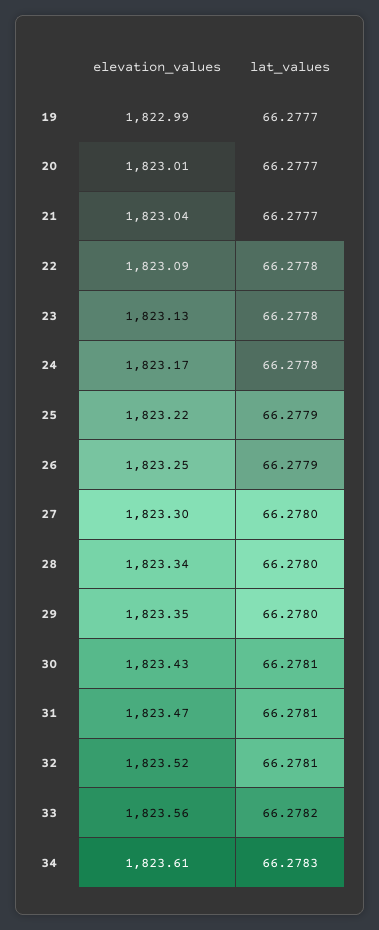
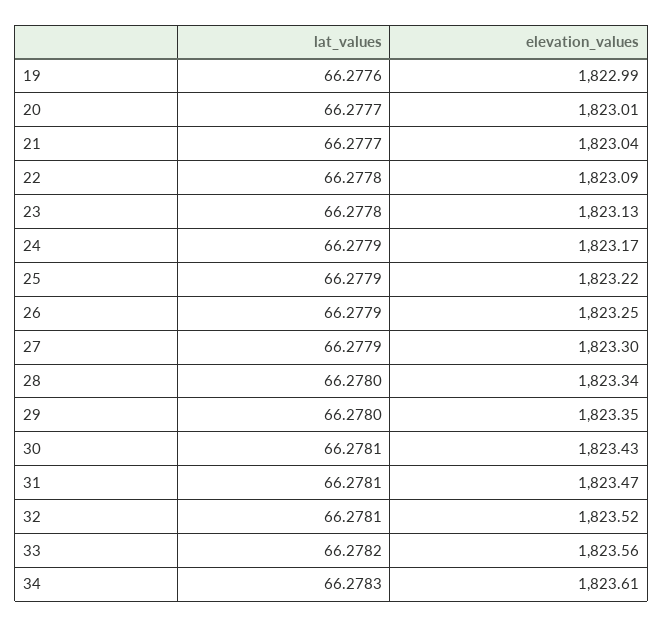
lat_values, 19: 66.2777 -> 66.2776
lat_values, 24: 66.2778 -> 66.2779
lat_values, 27: 66.278 -> 66.2779

